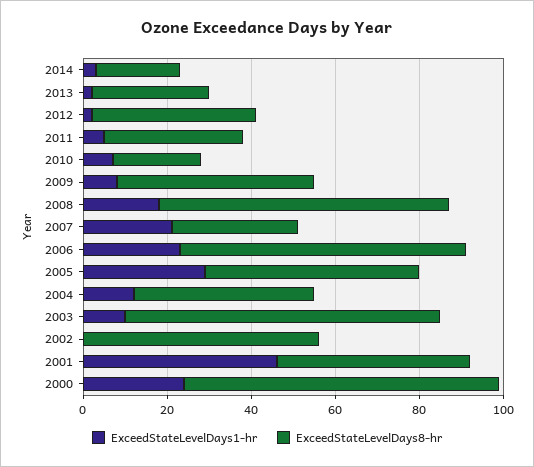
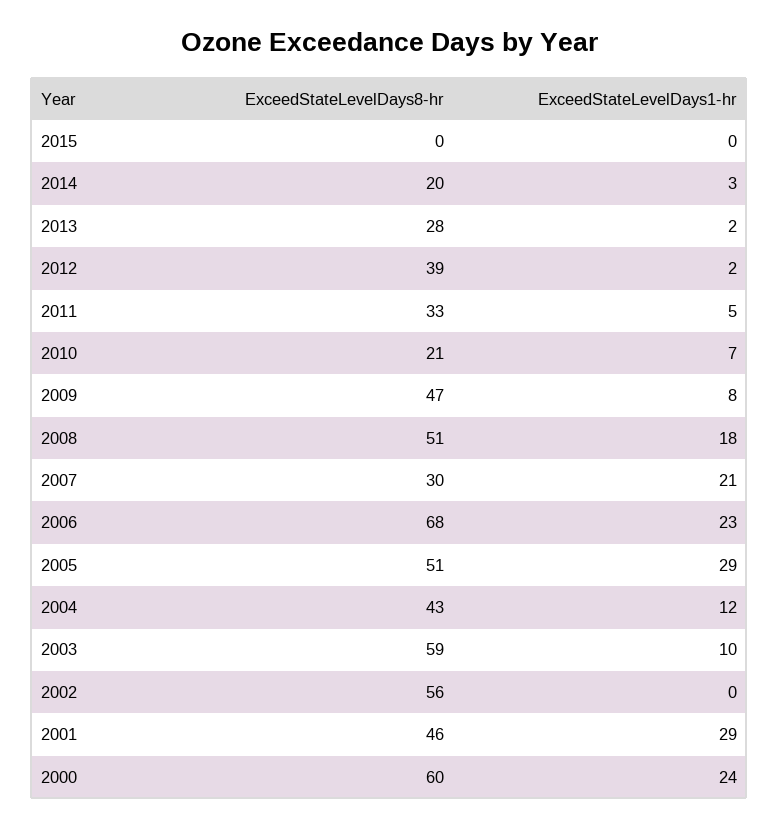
ExceedStateLevelDays8-hr, 2008: 70 -> 51
ExceedStateLevelDays8-hr, 2003: 75 -> 59
ExceedStateLevelDays1-hr, 2001: 45 -> 29
ExceedStateLevelDays8-hr, 2000: 75 -> 60
ExceedStateLevelDays8-hr, 2015: none -> 0
ExceedStateLevelDays1-hr, 2015: none -> 0

